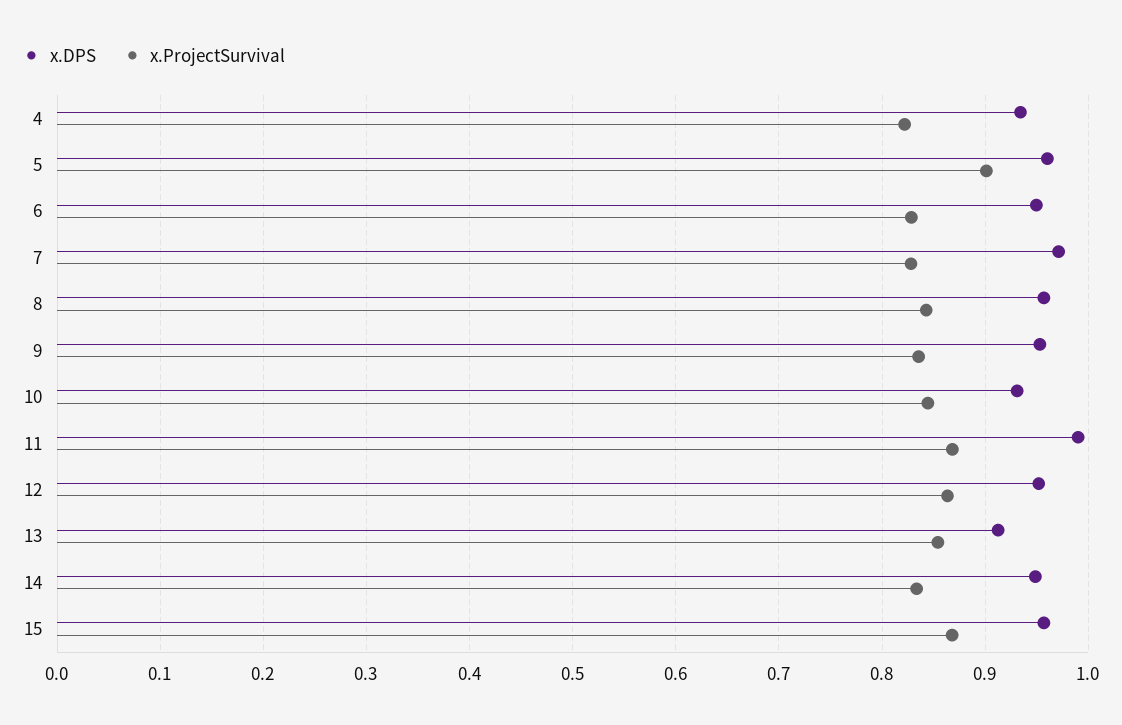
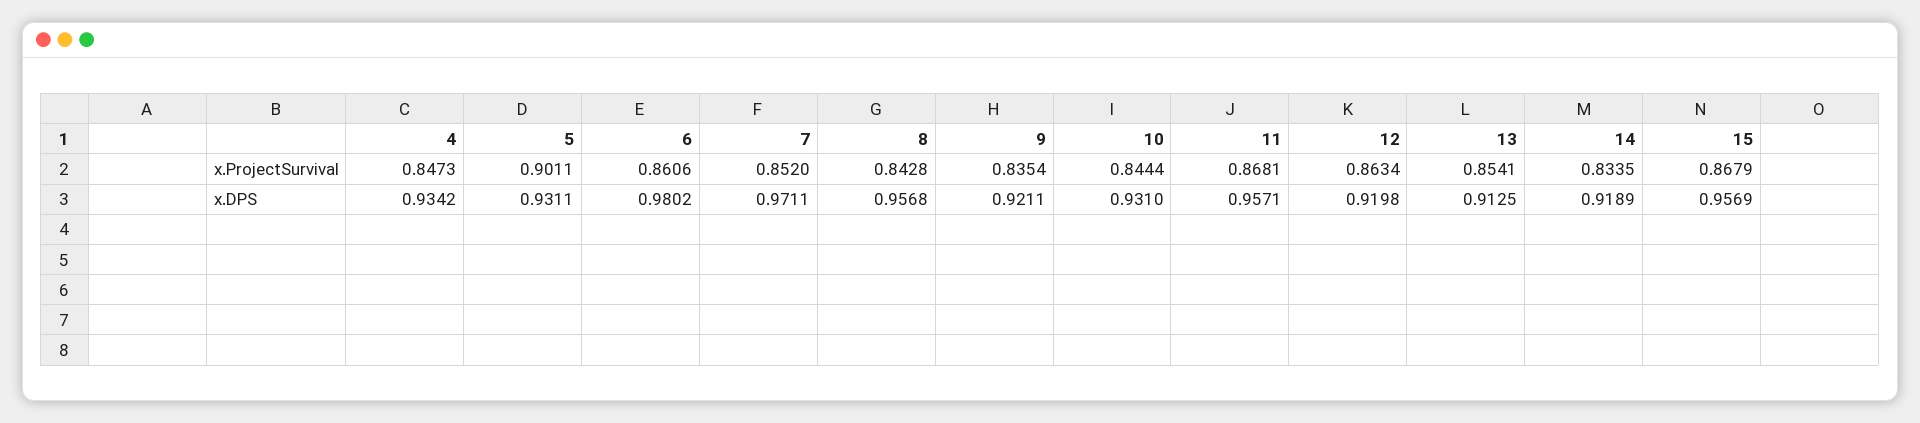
x.ProjectSurvival, 4: 0.82 -> 0.8473
x.DPS, 5: 0.96 -> 0.9311
x.DPS, 6: 0.95 -> 0.9802
x.ProjectSurvival, 6: 0.83 -> 0.8606
x.ProjectSurvival, 7: 0.83 -> 0.852
x.DPS, 9: 0.95 -> 0.9211
x.DPS, 11: 0.99 -> 0.9571
x.DPS, 12: 0.95 -> 0.9198
x.DPS, 14: 0.95 -> 0.9189

